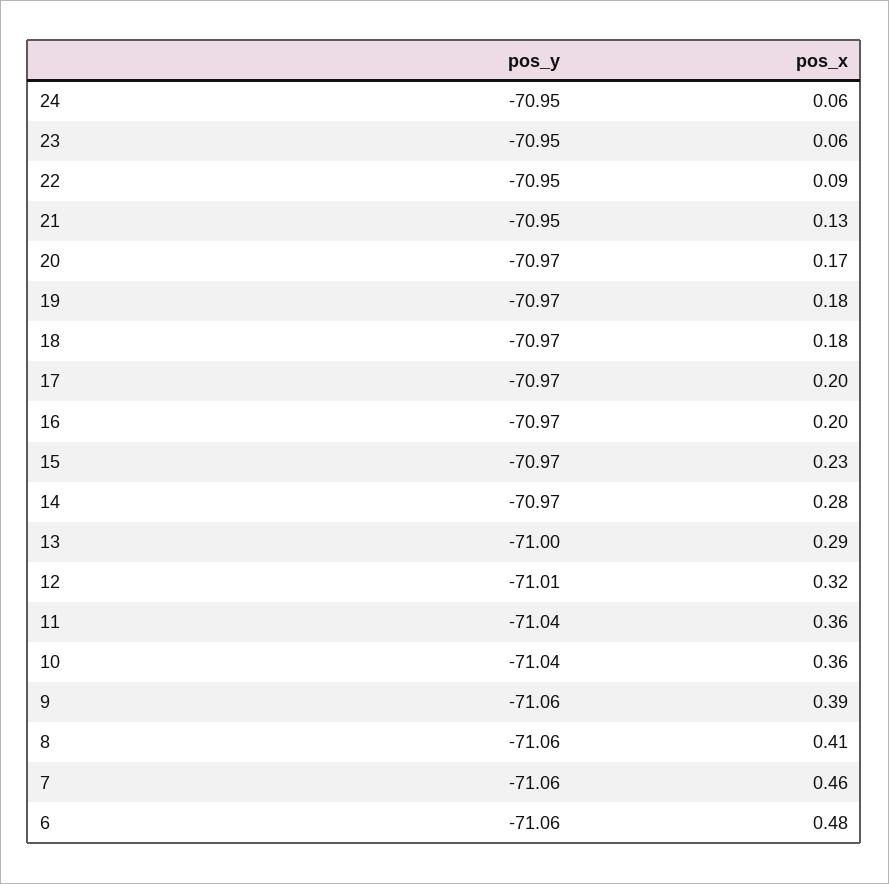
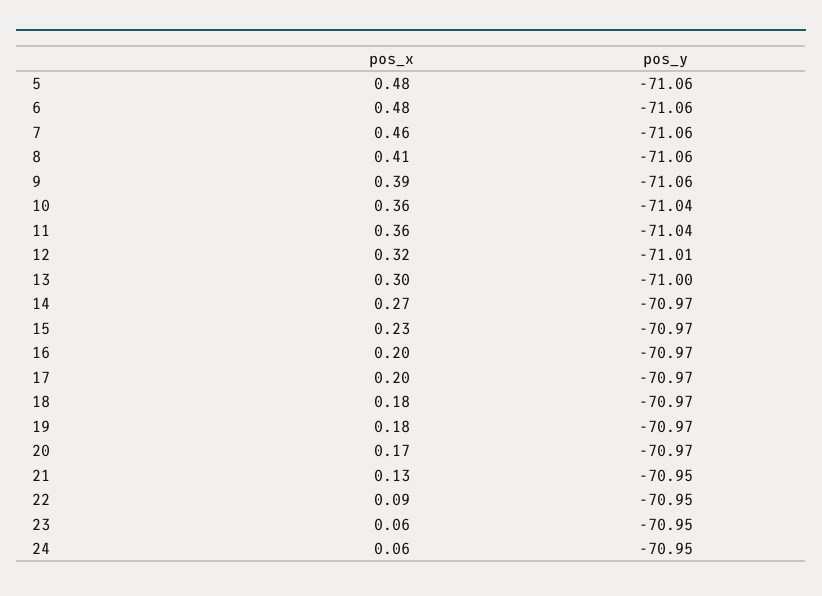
pos_x, 14: 0.28 -> 0.27
pos_x, 13: 0.29 -> 0.3
pos_x, 5: none -> 0.48
pos_y, 5: none -> -71.06

